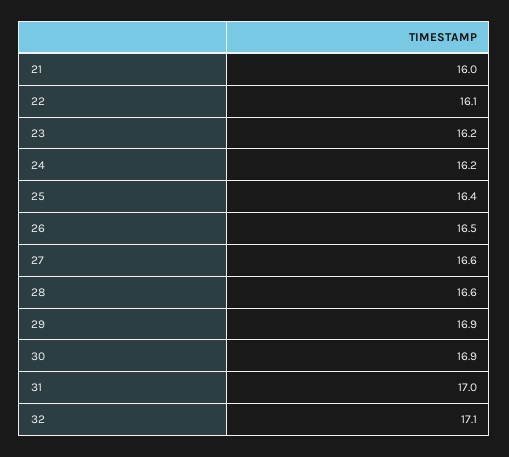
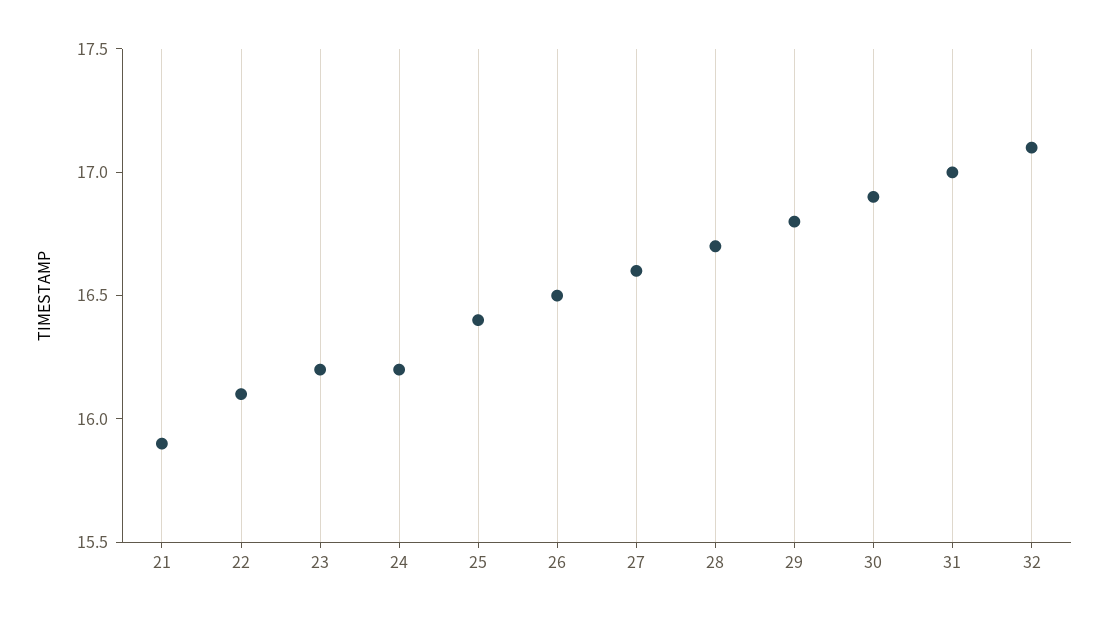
21: 16 -> 15.9
28: 16.6 -> 16.7
29: 16.9 -> 16.8

